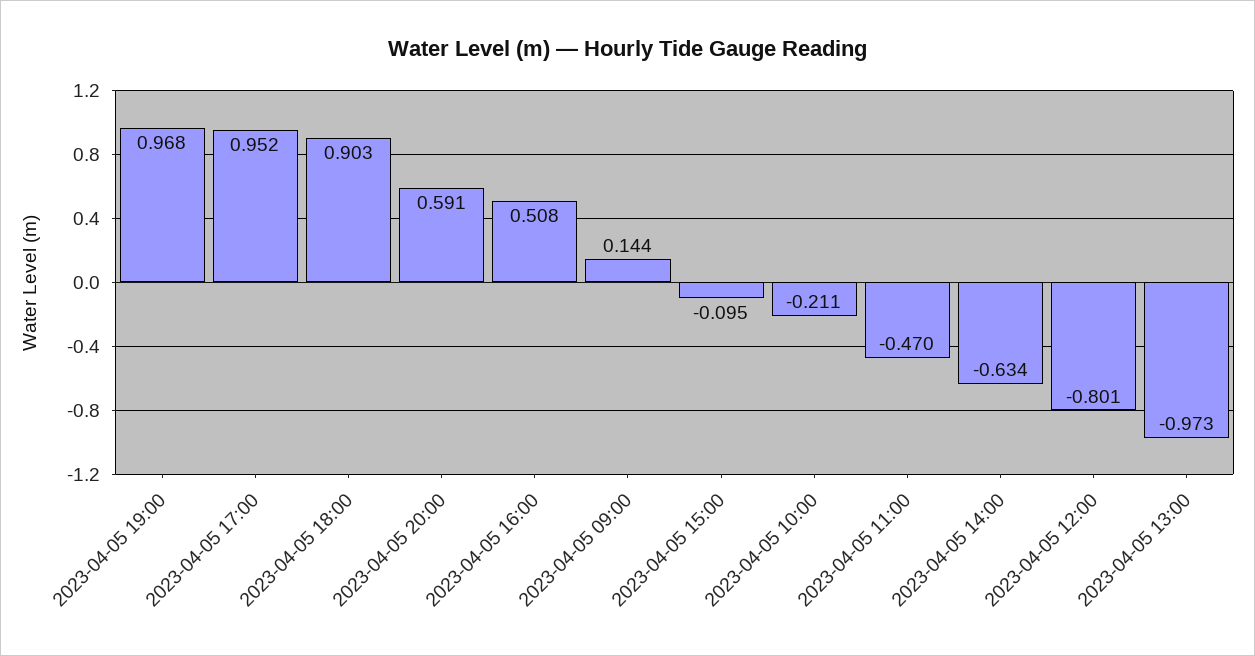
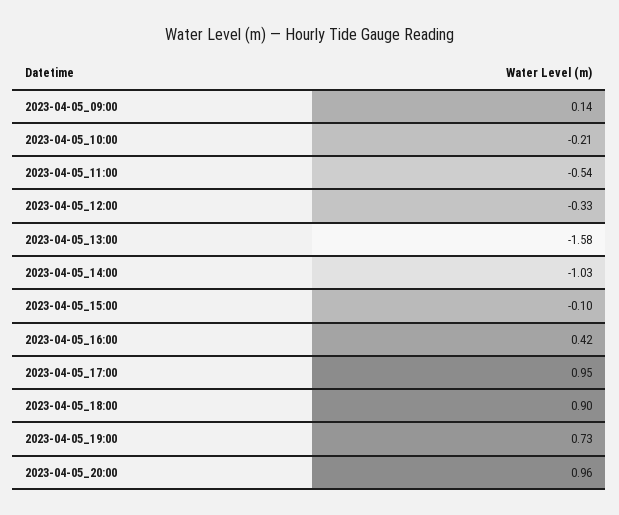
2023-04-05 19:00: 0.968 -> 0.73
2023-04-05 20:00: 0.591 -> 0.96
2023-04-05 16:00: 0.508 -> 0.42
2023-04-05 11:00: -0.47 -> -0.54
2023-04-05 14:00: -0.634 -> -1.03
2023-04-05 12:00: -0.801 -> -0.33
2023-04-05 13:00: -0.973 -> -1.58

